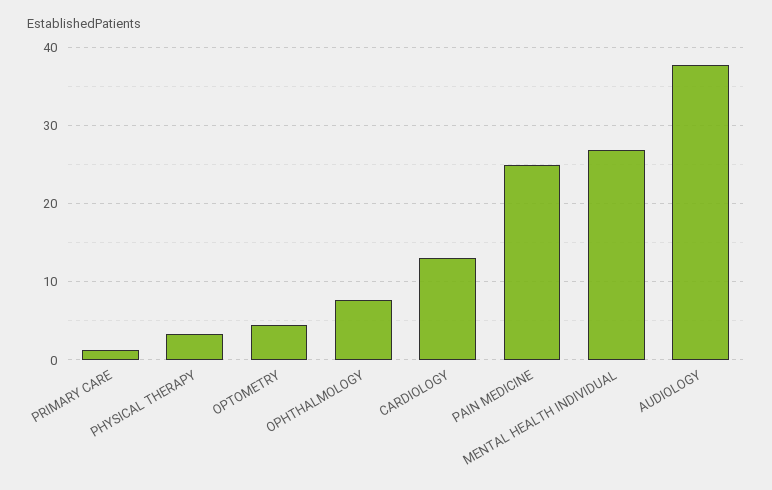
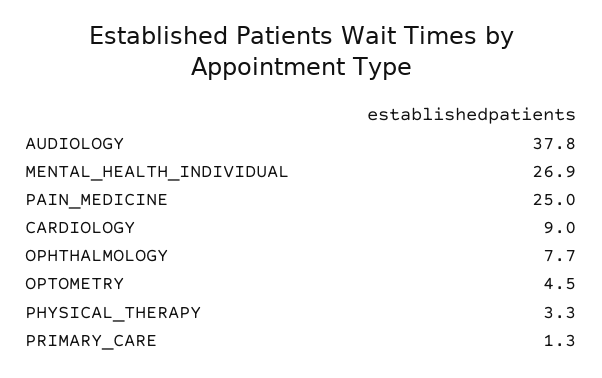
CARDIOLOGY: 13 -> 9

